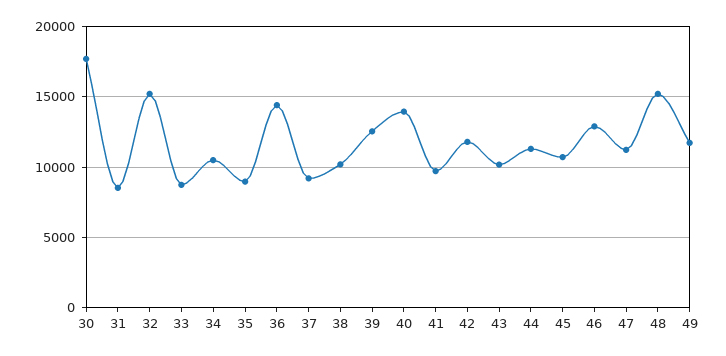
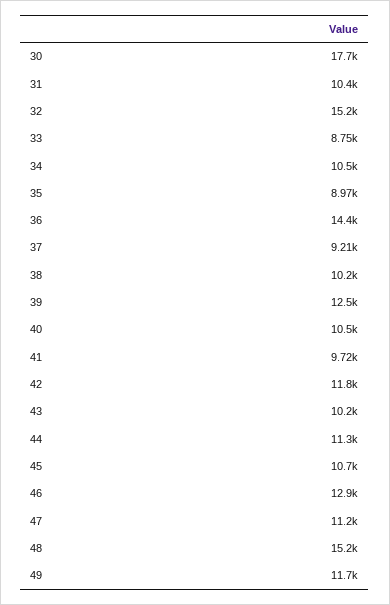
31: 8500 -> 10400
40: 14000 -> 10500

